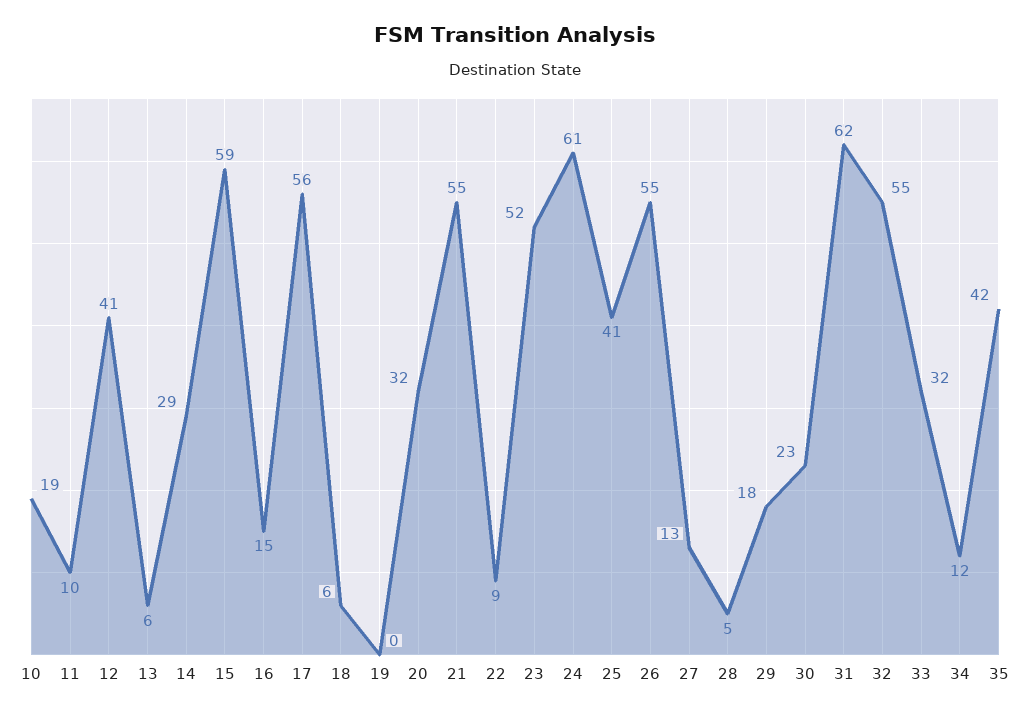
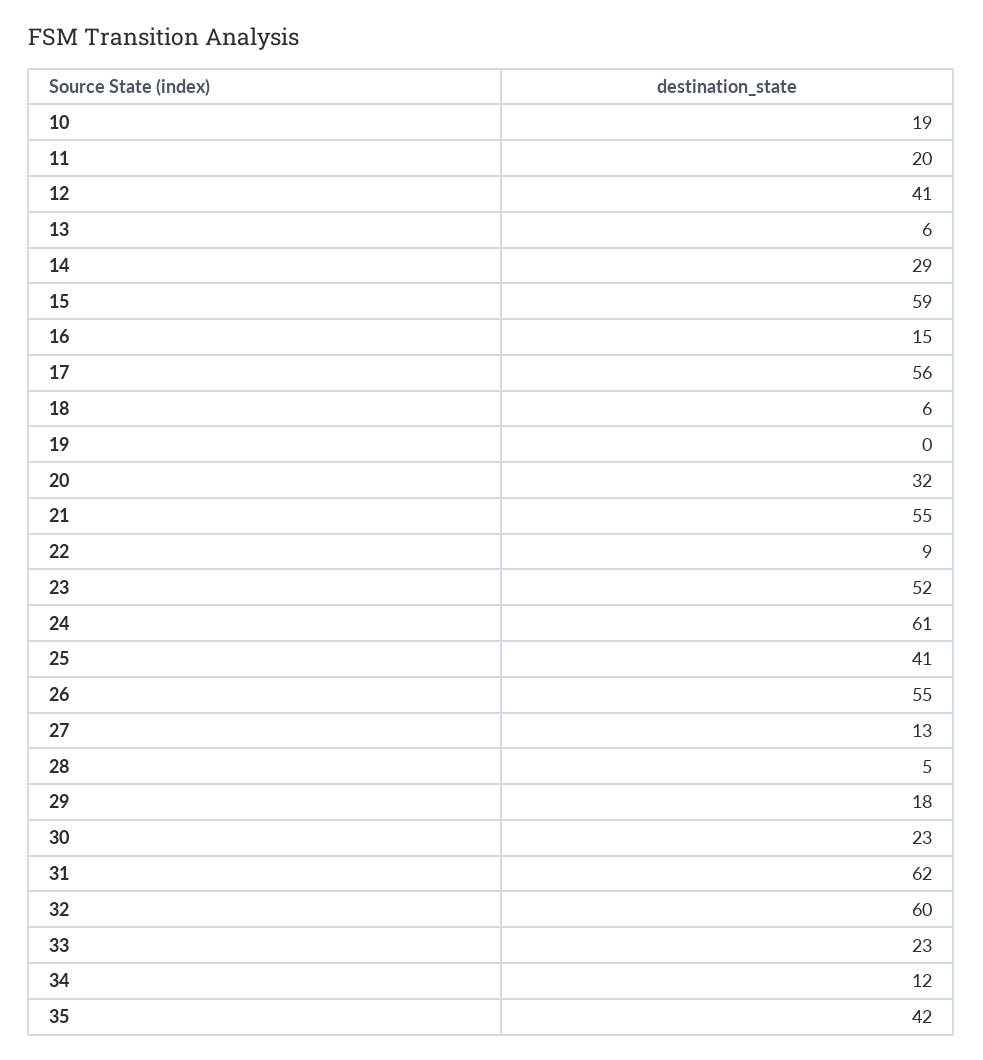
11: 10 -> 20
32: 55 -> 60
33: 32 -> 23

